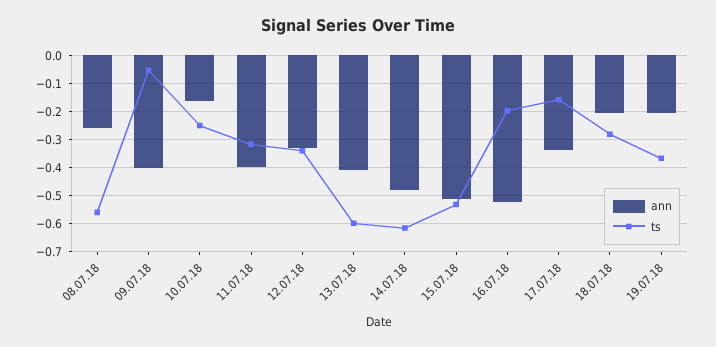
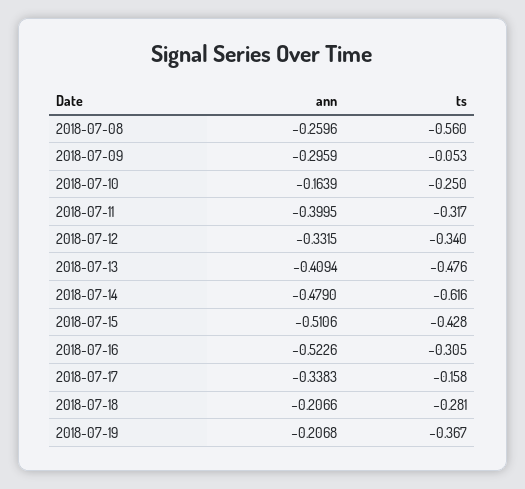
ann, 09.07.18: -0.4 -> -0.2959
ts, 13.07.18: -0.6 -> -0.476
ts, 15.07.18: -0.525 -> -0.428
ts, 16.07.18: -0.2 -> -0.305

